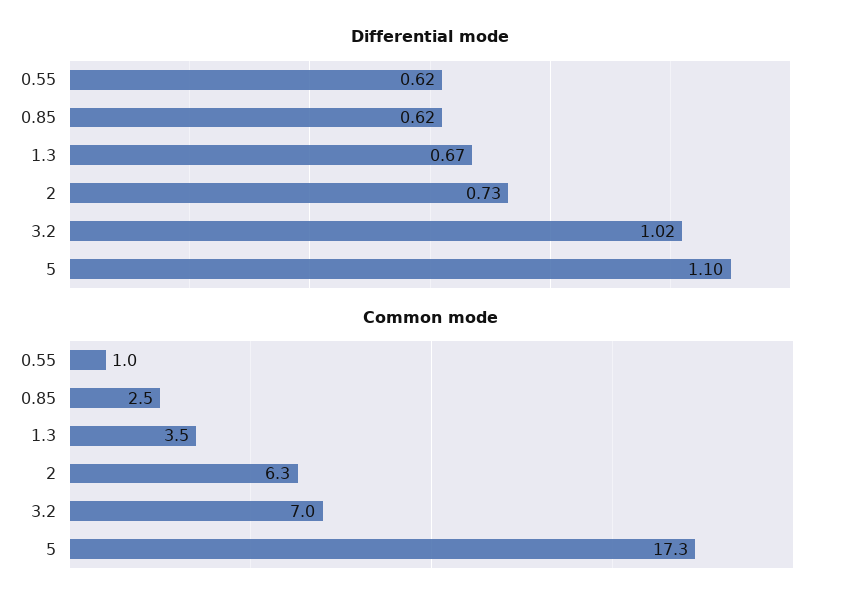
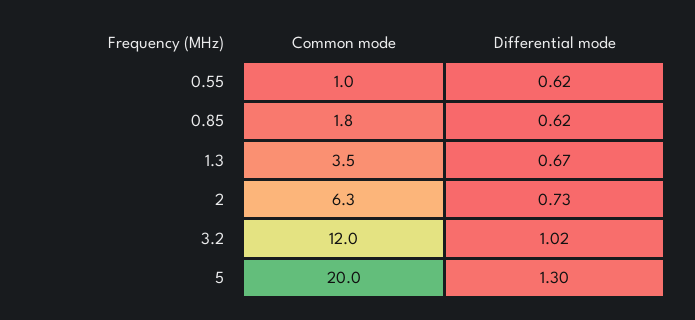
Differential mode, 5: 1.1 -> 1.3
Common mode, 0.85: 2.5 -> 1.8
Common mode, 3.2: 7 -> 12
Common mode, 5: 17.3 -> 20

